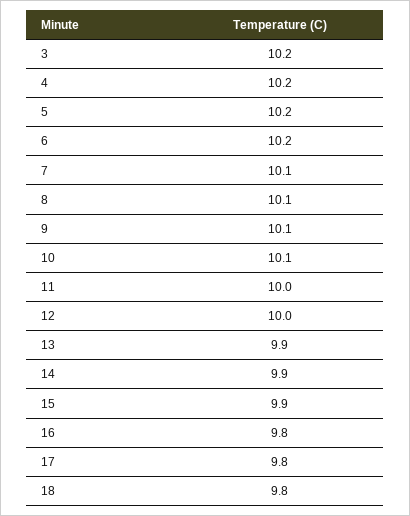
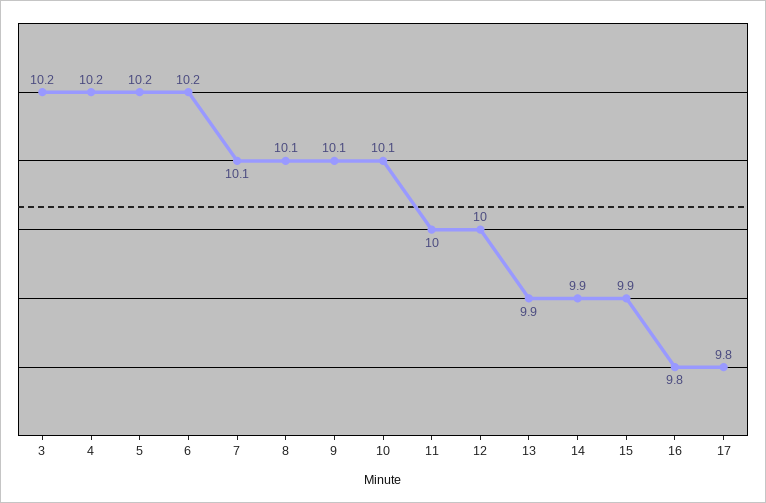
18: 9.8 -> none

